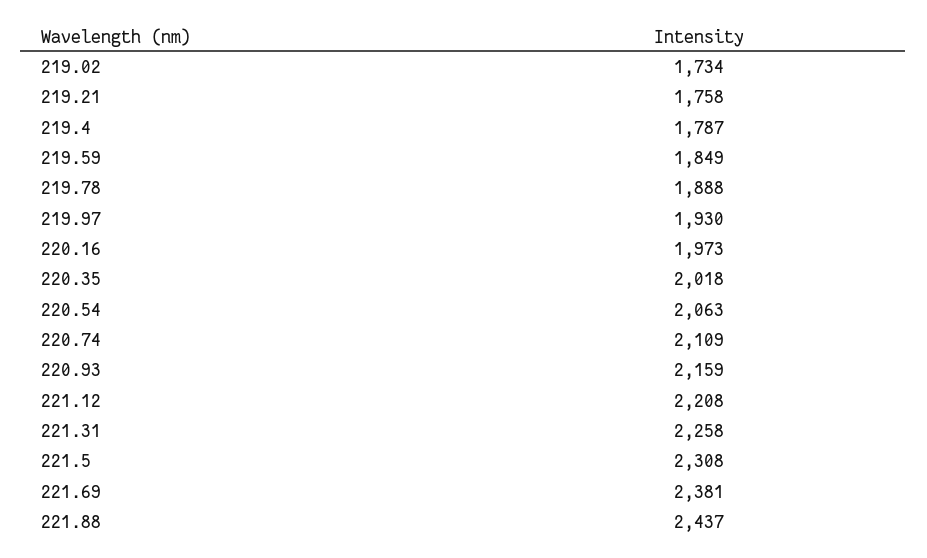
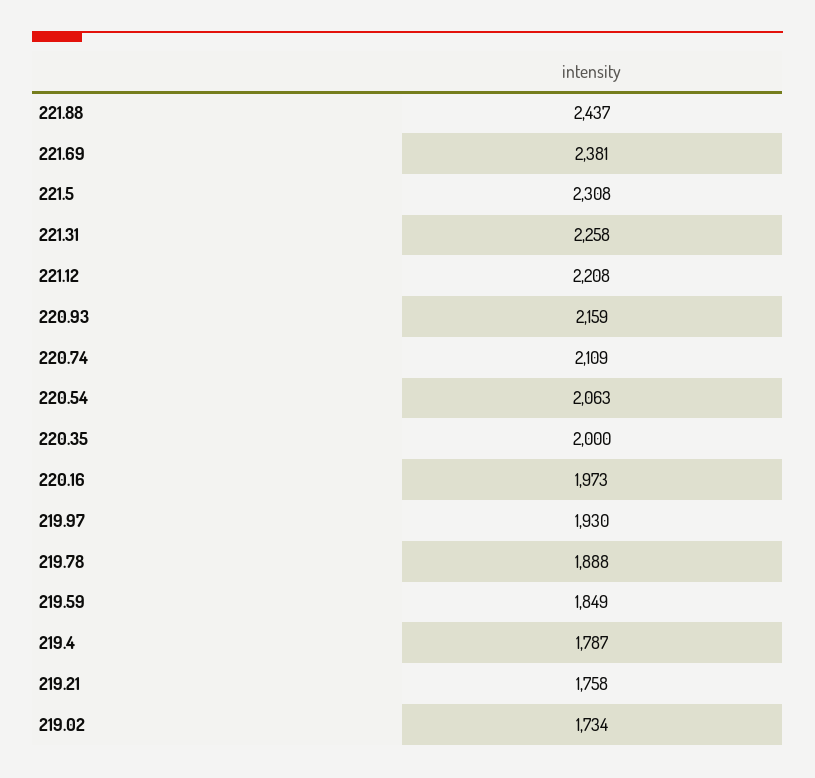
220.35: 2018 -> 2000

